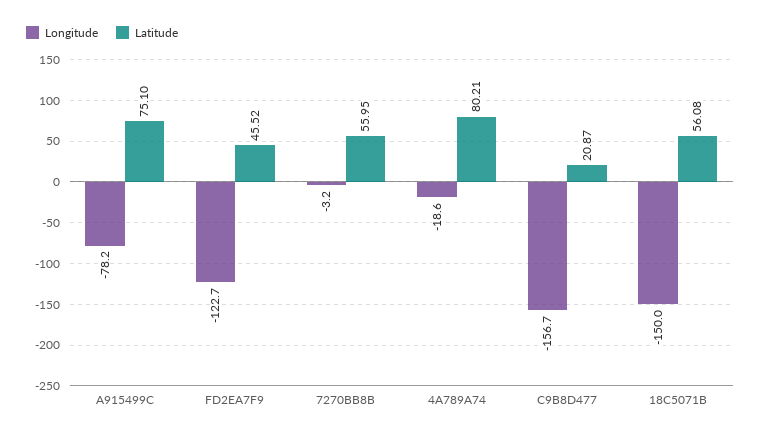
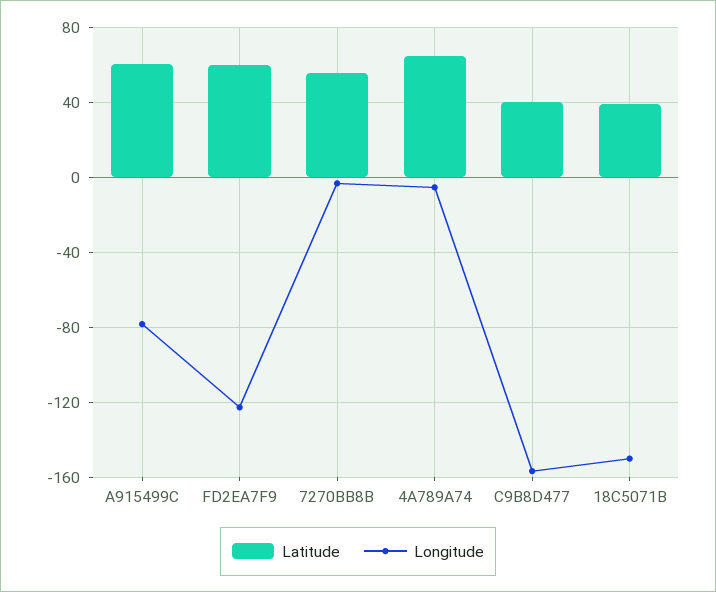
Latitude, A915499C: 75.1 -> 60
Latitude, FD2EA7F9: 45.52 -> 60
Longitude, 4A789A74: -18.6 -> -5
Latitude, 4A789A74: 80.21 -> 65
Latitude, C9B8D477: 20.87 -> 40
Latitude, 18C5071B: 56.08 -> 40

